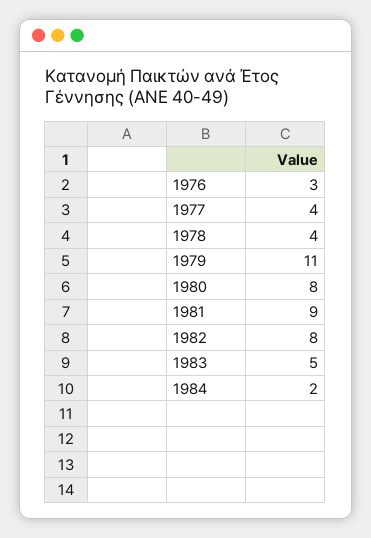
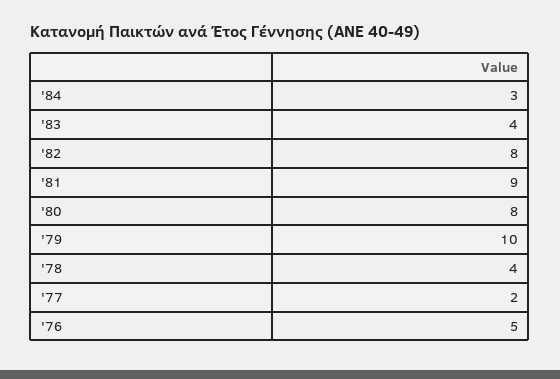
1976: 3 -> 5
1977: 4 -> 2
1979: 11 -> 10
1983: 5 -> 4
1984: 2 -> 3

